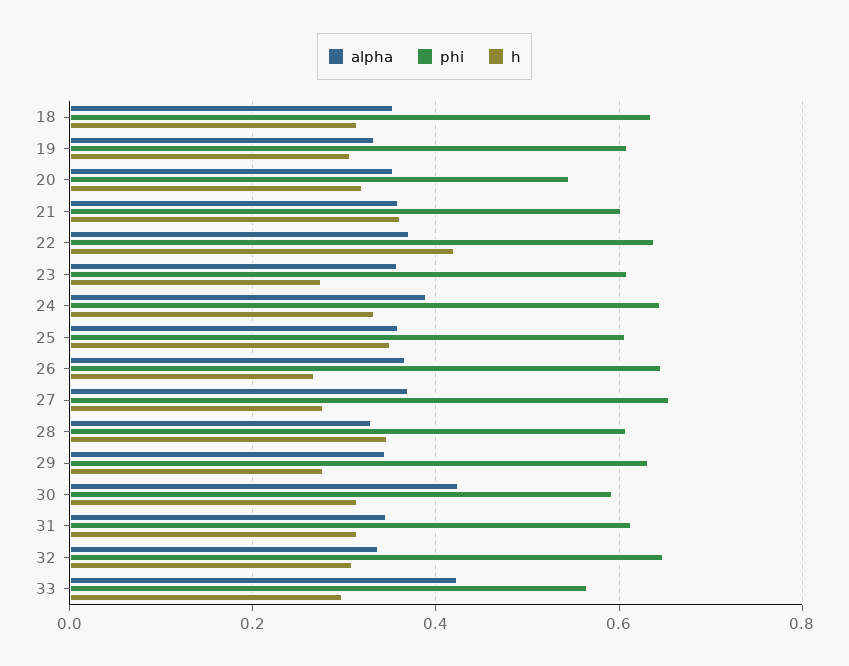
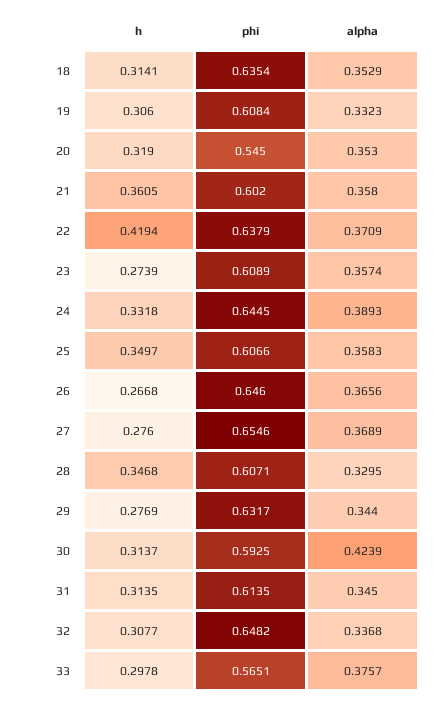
alpha, 33: 0.42 -> 0.3757

